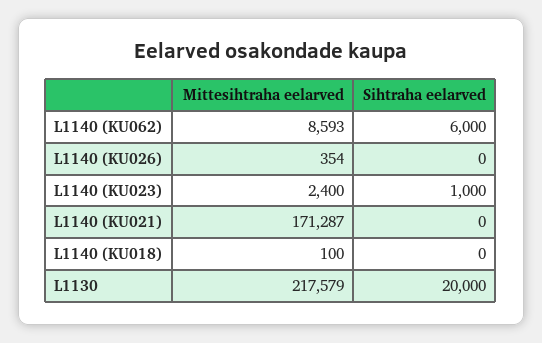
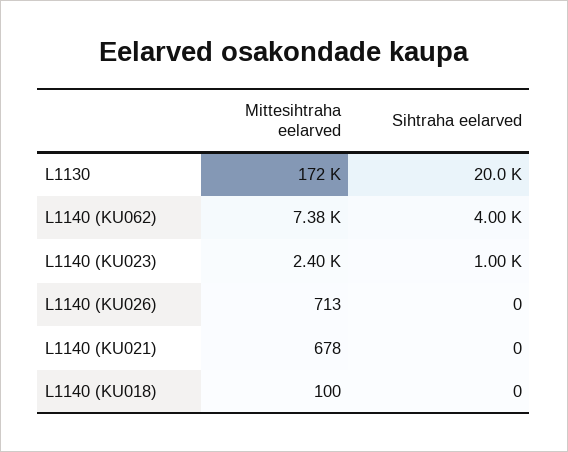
Mittesihtraha eelarved, L1140 (KU062): 8593 -> 7380
Sihtraha eelarved, L1140 (KU062): 6000 -> 4000
Mittesihtraha eelarved, L1140 (KU026): 354 -> 713
Mittesihtraha eelarved, L1140 (KU021): 171287 -> 678
Mittesihtraha eelarved, L1130: 217579 -> 172000

